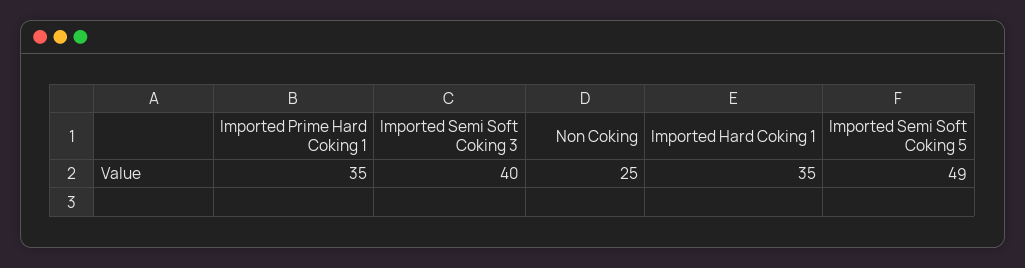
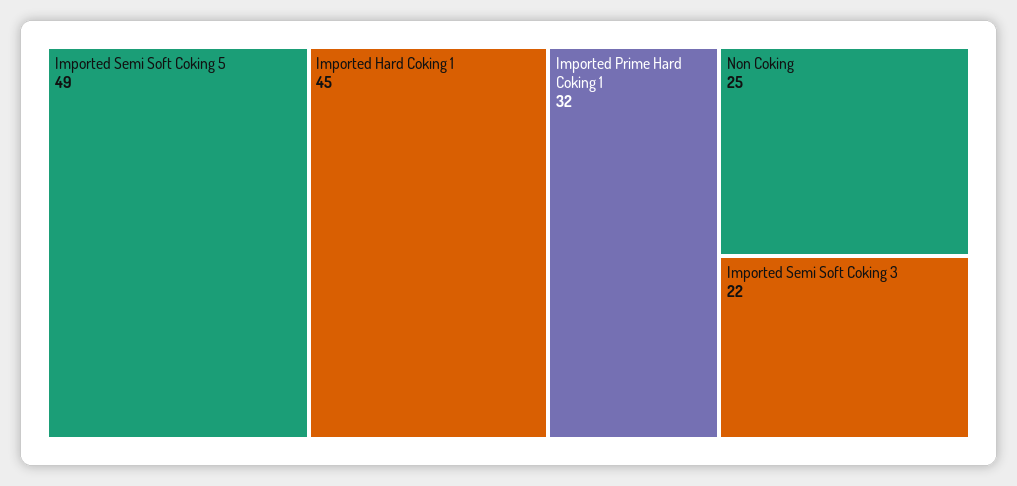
Imported Prime Hard Coking 1: 35 -> 32
Imported Semi Soft Coking 3: 40 -> 22
Imported Hard Coking 1: 35 -> 45

